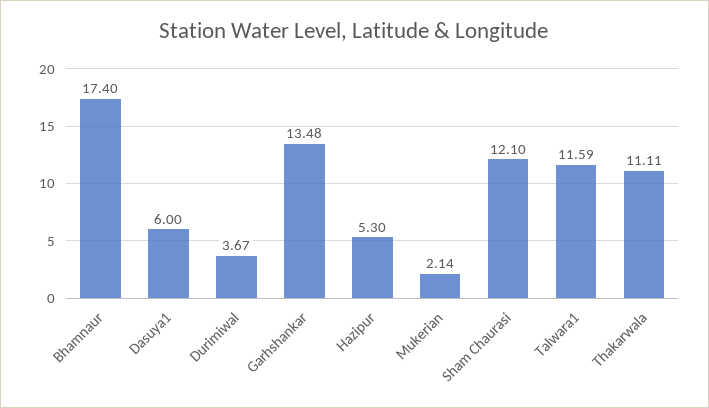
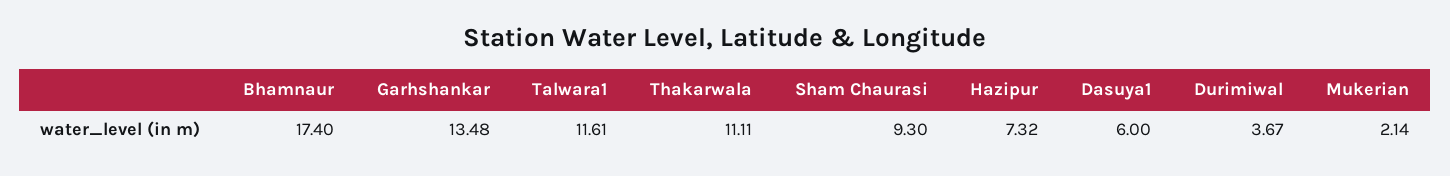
Hazipur: 5.3 -> 7.32
Sham Chaurasi: 12.1 -> 9.3
Talwara1: 11.59 -> 11.61

